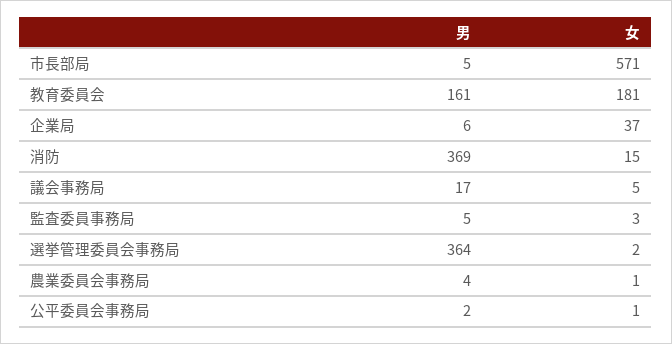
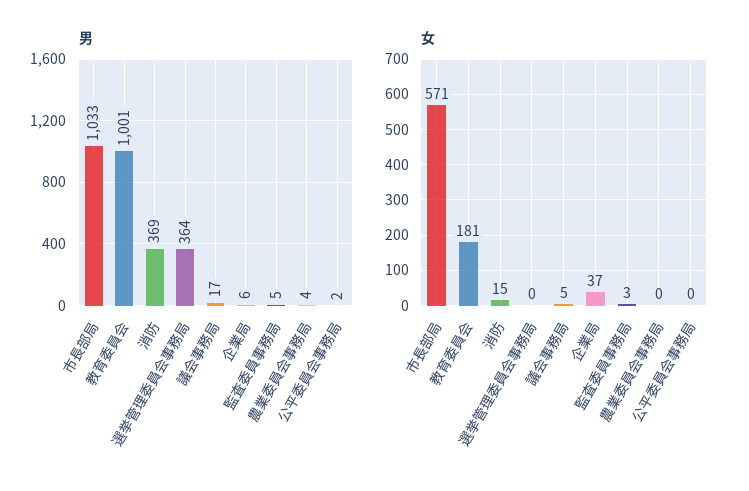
男, 市長部局: 5 -> 1033
男, 教育委員会: 161 -> 1001
女, 選挙管理委員会事務局: 2 -> 0
女, 農業委員会事務局: 1 -> 0
女, 公平委員会事務局: 1 -> 0

